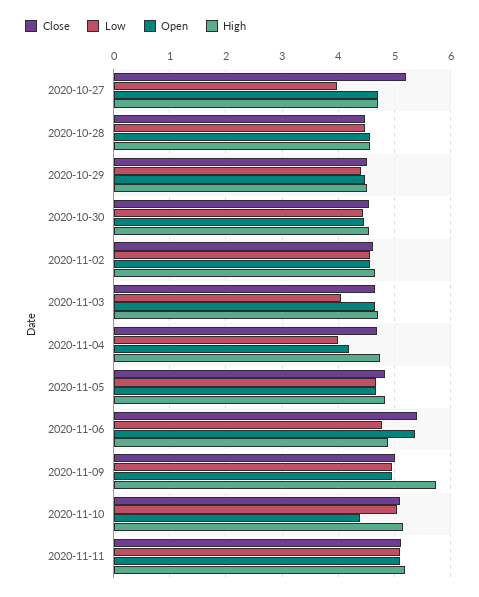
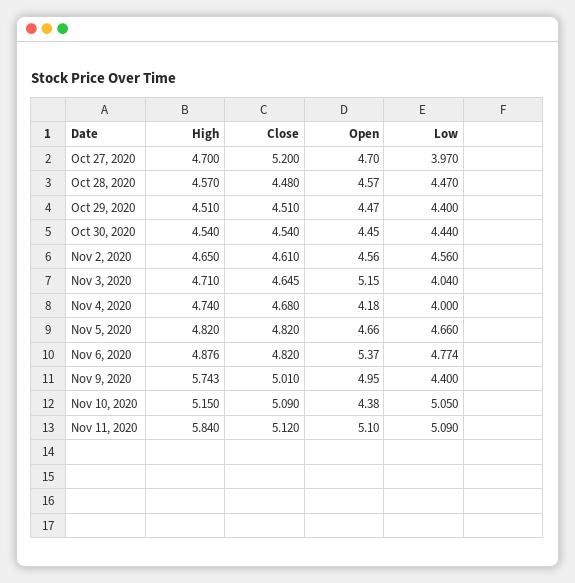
Open, 2020-11-03: 4.6 -> 5.15
Close, 2020-11-06: 5.4 -> 4.82
Low, 2020-11-09: 5 -> 4.4
High, 2020-11-11: 5.2 -> 5.84

